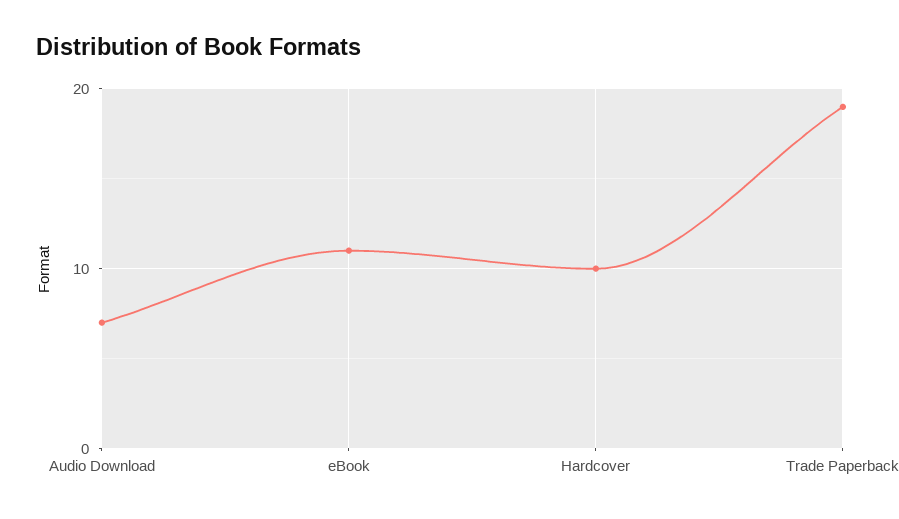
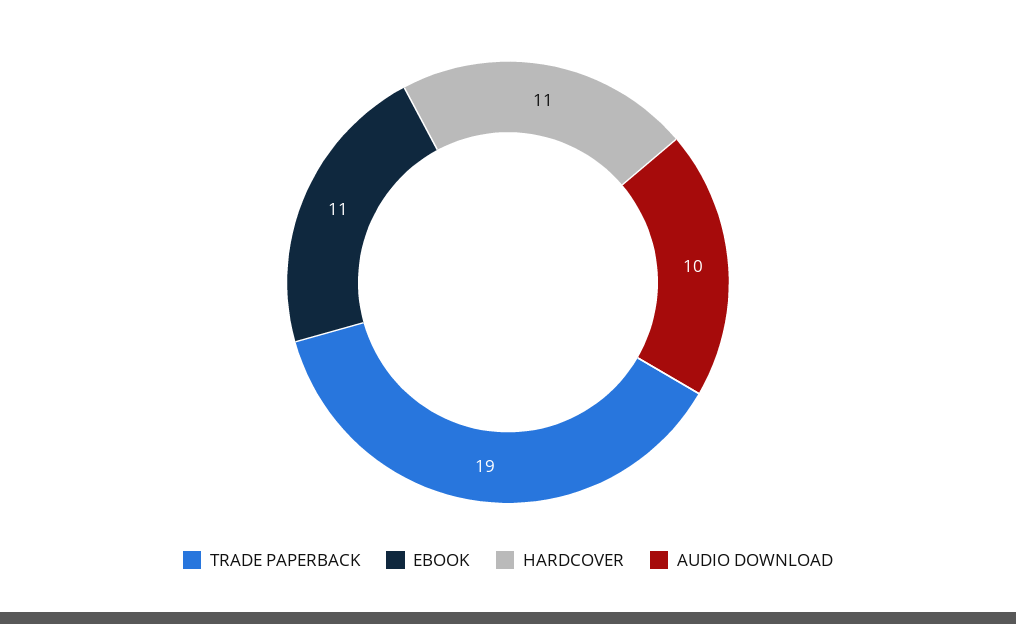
Audio Download: 7 -> 10
Hardcover: 10 -> 11

